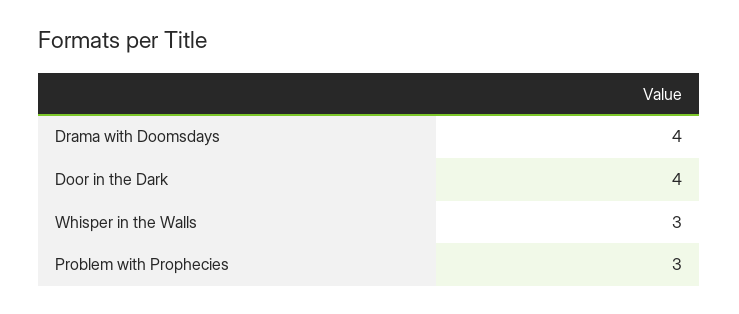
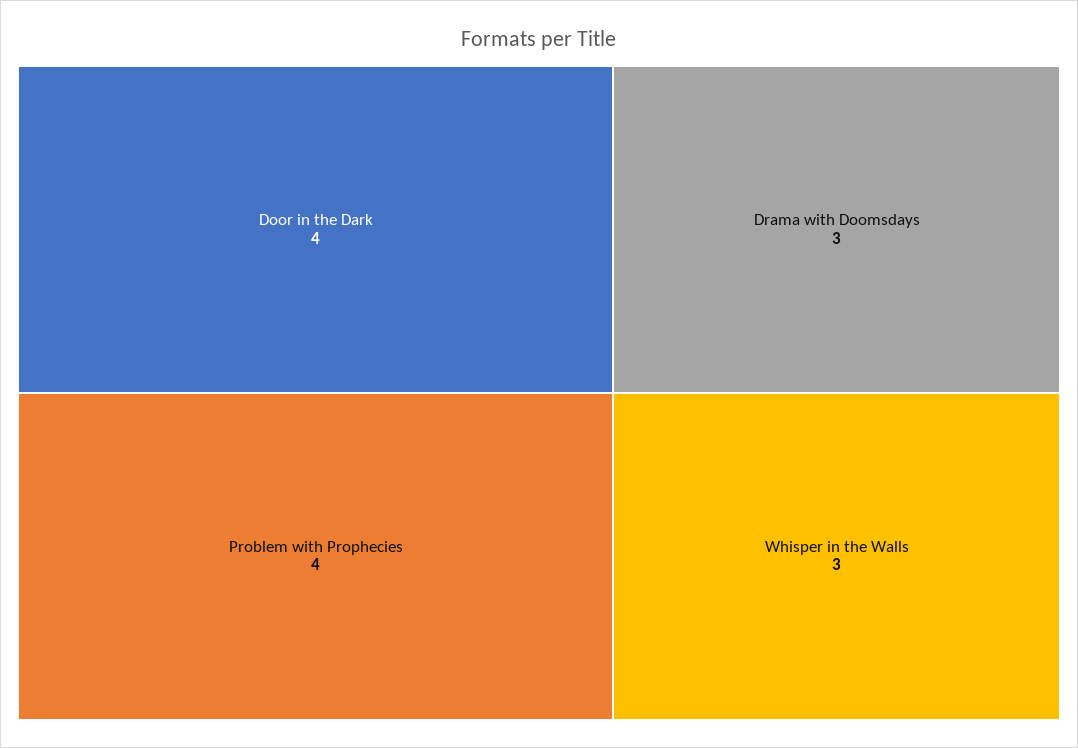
Drama with Doomsdays: 4 -> 3
Problem with Prophecies: 3 -> 4

